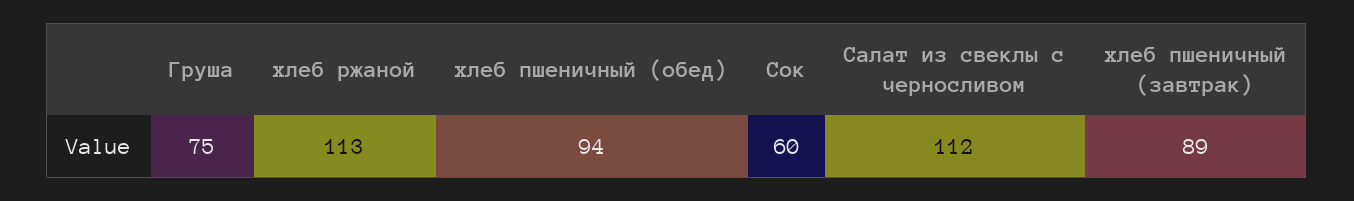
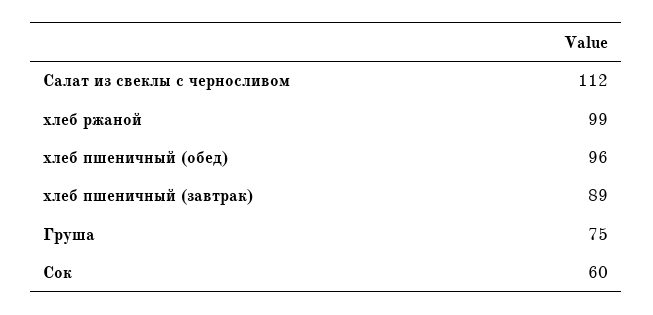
хлеб ржаной: 113 -> 99
хлеб пшеничный (обед): 94 -> 96

